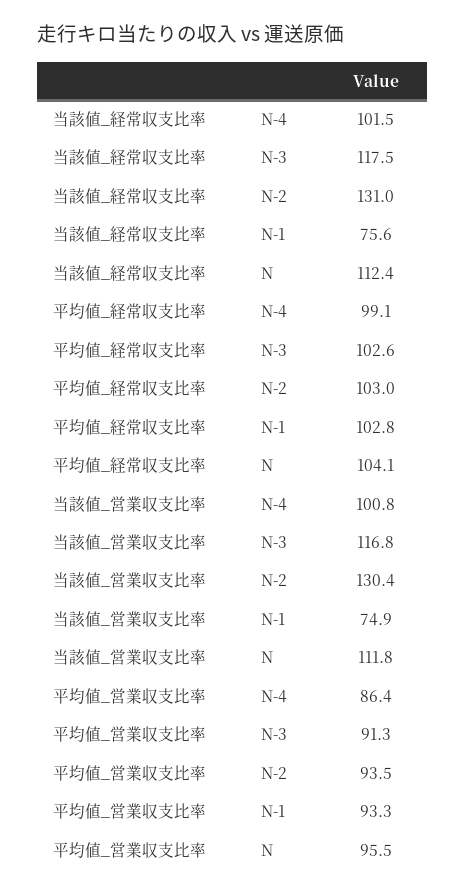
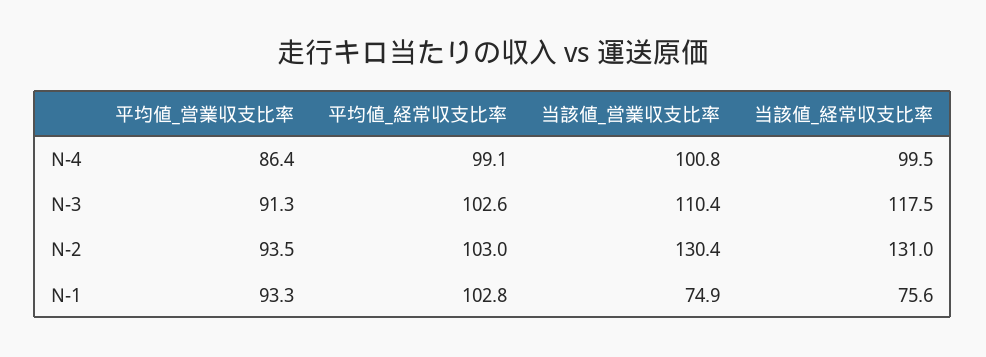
当該値_経常収支比率, N-4: 101.5 -> 99.5
当該値_経常収支比率, N: 112.4 -> none
平均値_経常収支比率, N: 104.1 -> none
当該値_営業収支比率, N-3: 116.8 -> 110.4
当該値_営業収支比率, N: 111.8 -> none
平均値_営業収支比率, N: 95.5 -> none

